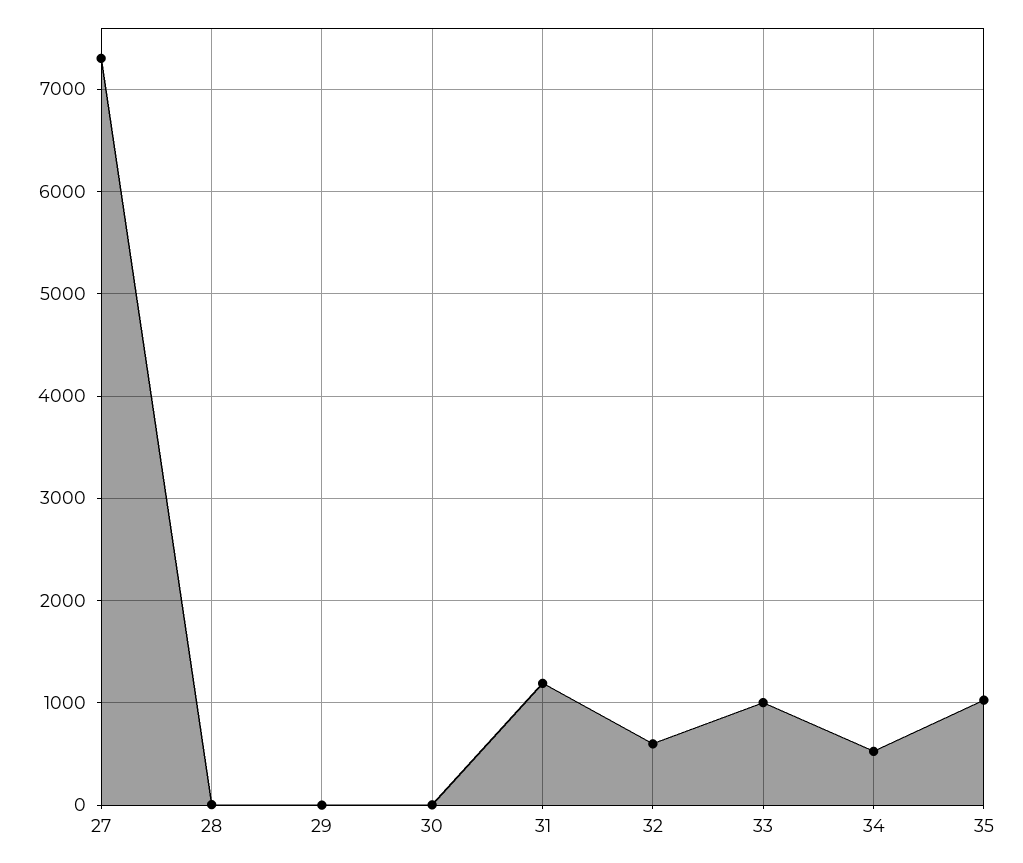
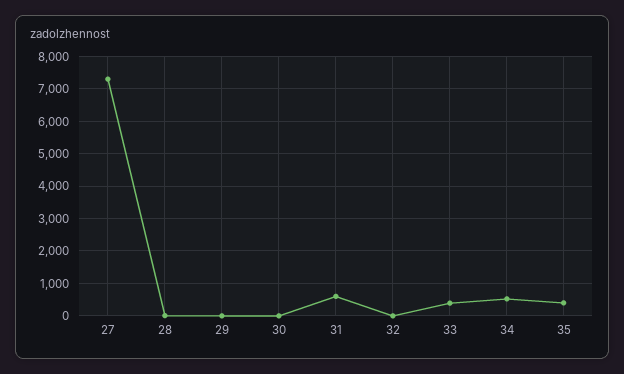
31: 1200 -> 600
32: 600 -> 0
33: 1000 -> 400
35: 1000 -> 400

